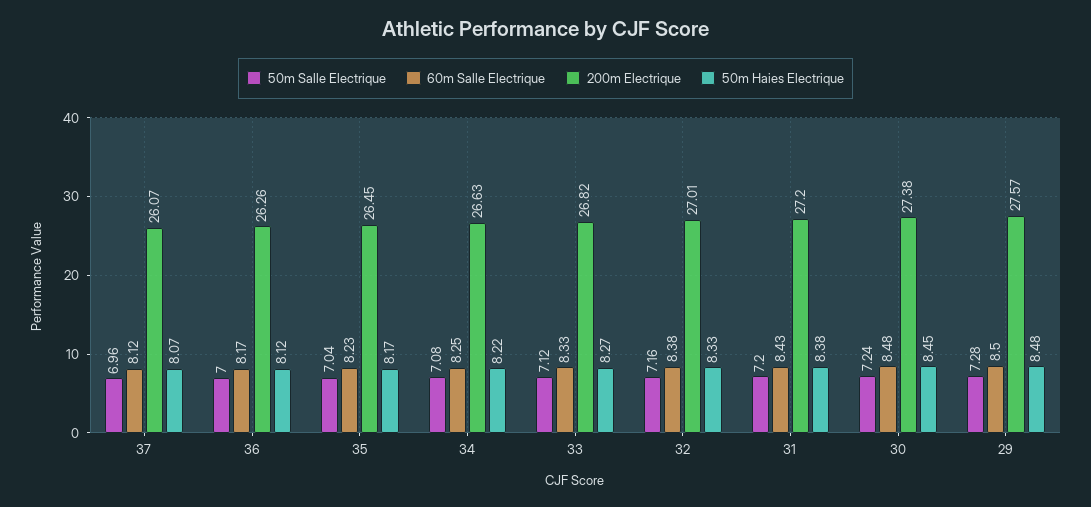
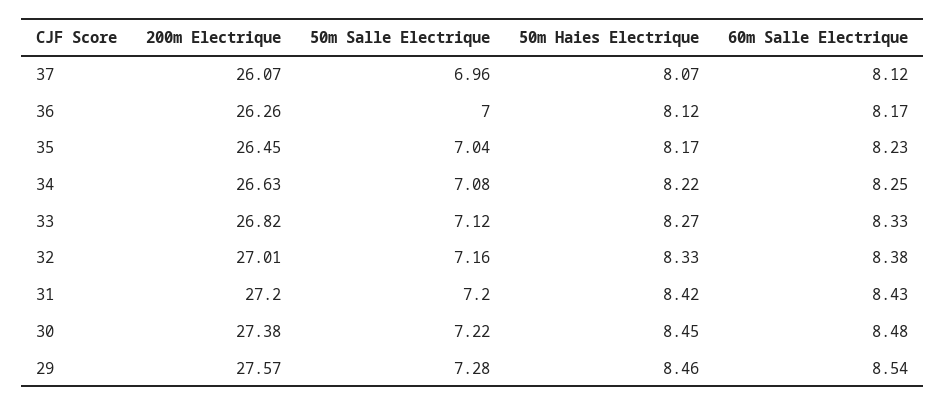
50m Haies Electrique, 31: 8.38 -> 8.42
50m Salle Electrique, 30: 7.24 -> 7.22
60m Salle Electrique, 29: 8.5 -> 8.54
50m Haies Electrique, 29: 8.48 -> 8.46

